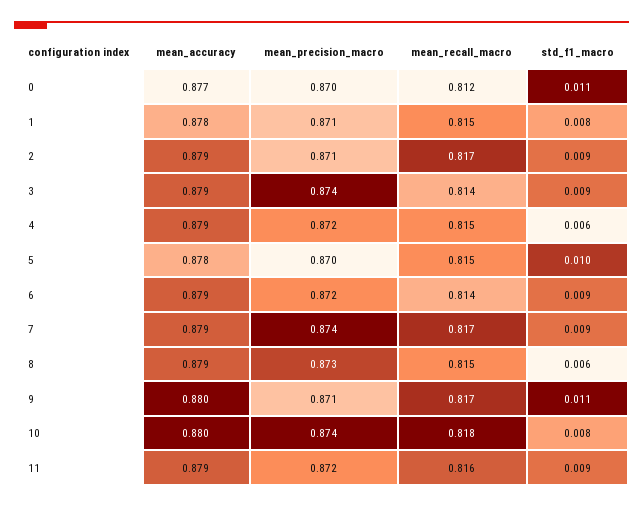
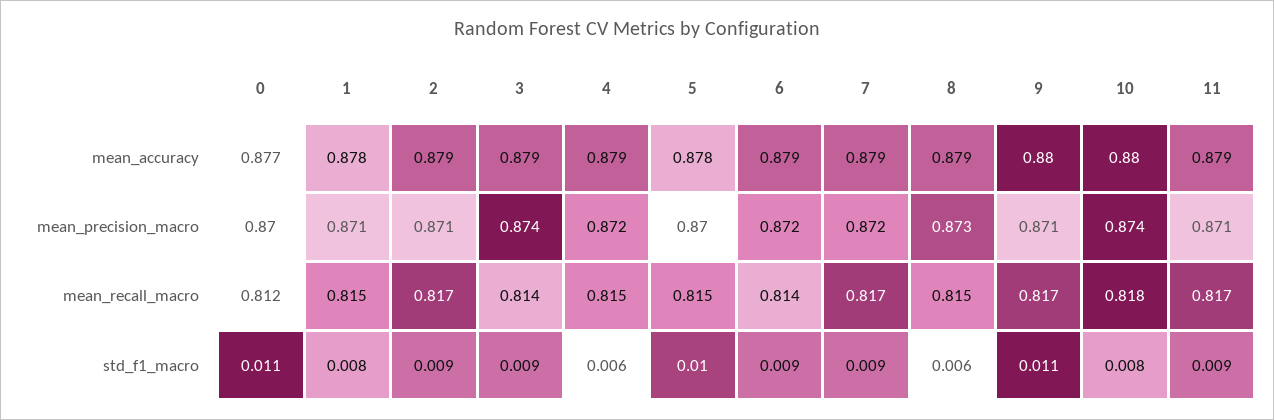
mean_precision_macro, 7: 0.874 -> 0.872
mean_precision_macro, 11: 0.872 -> 0.871
mean_recall_macro, 11: 0.816 -> 0.817

